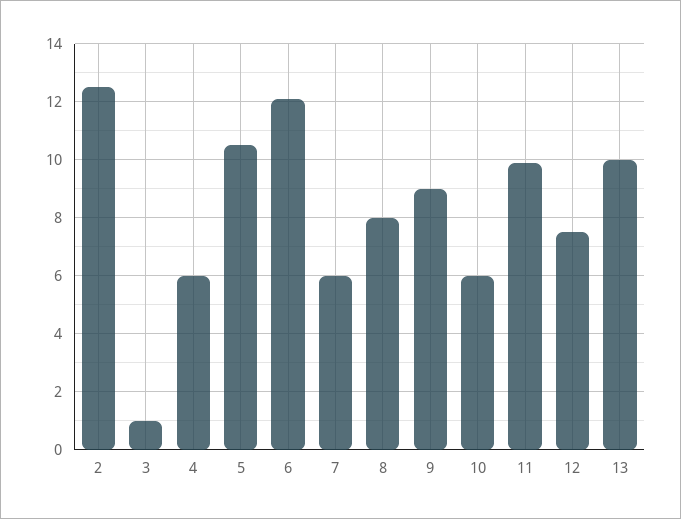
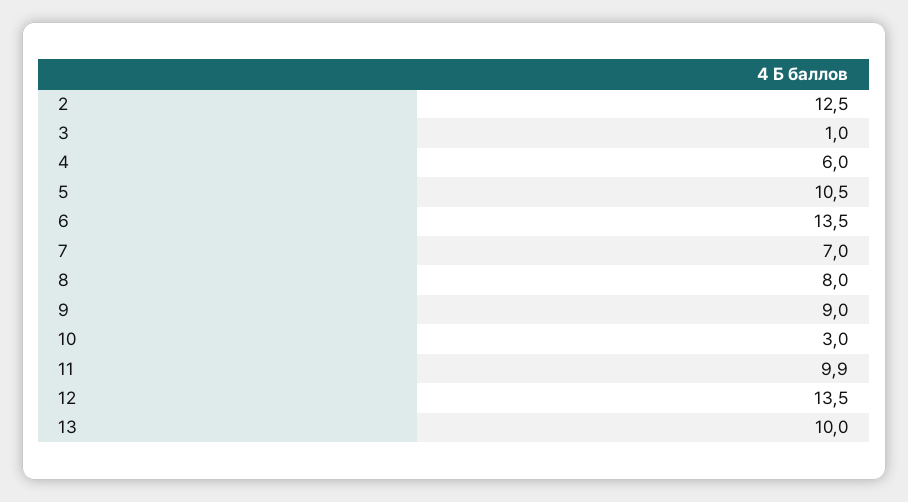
6: 12 -> 13.5
7: 6 -> 7
10: 6 -> 3
12: 7.5 -> 13.5

